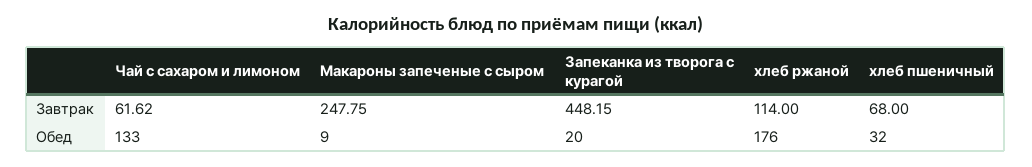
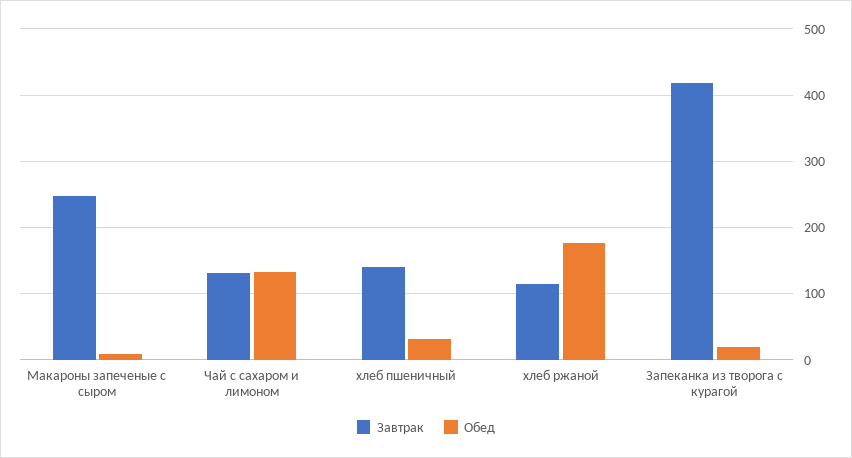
Завтрак, Чай с сахаром и лимоном: 61.62 -> 130
Завтрак, Запеканка из творога с курагой: 448.15 -> 420
Завтрак, хлеб пшеничный: 68 -> 140

